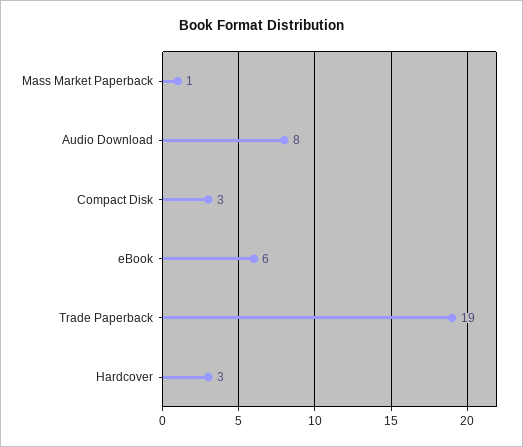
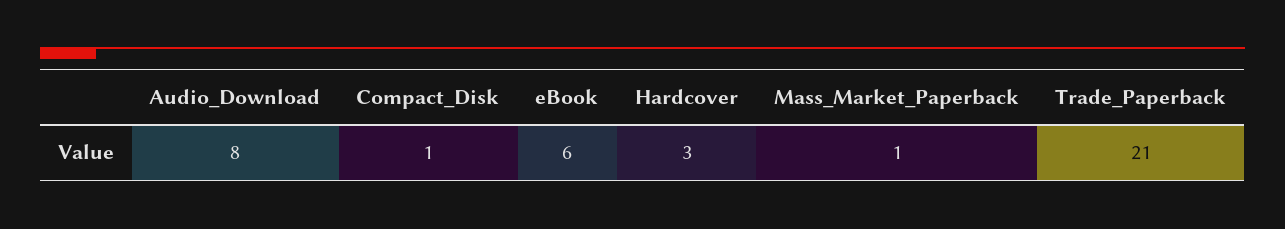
Compact Disk: 3 -> 1
Trade Paperback: 19 -> 21

